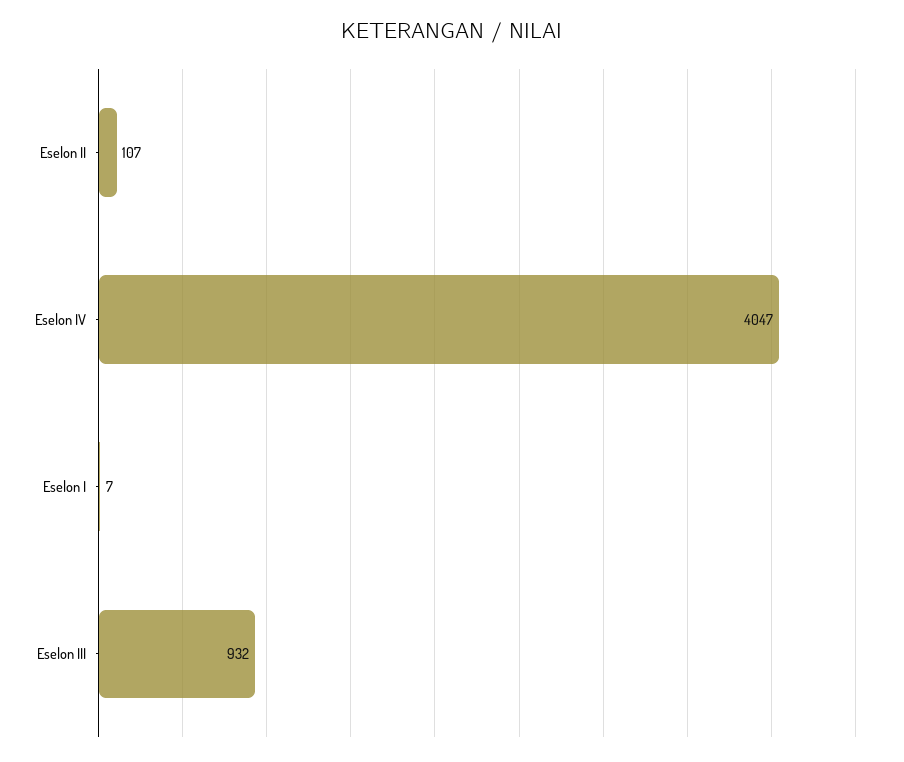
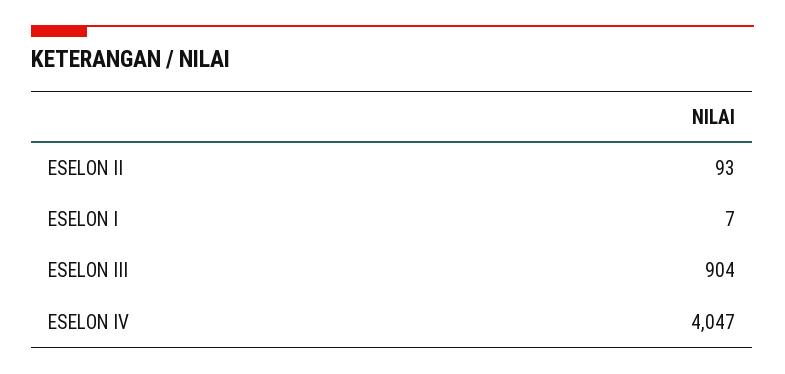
Eselon II: 107 -> 93
Eselon III: 932 -> 904

